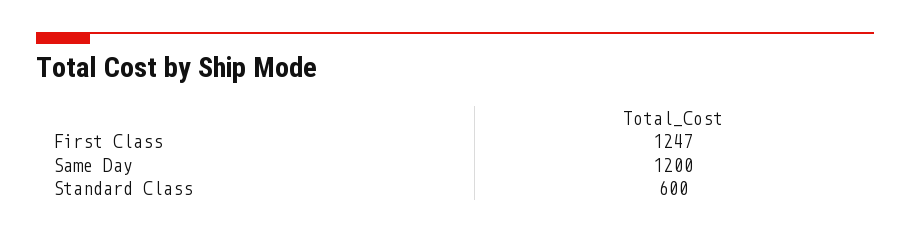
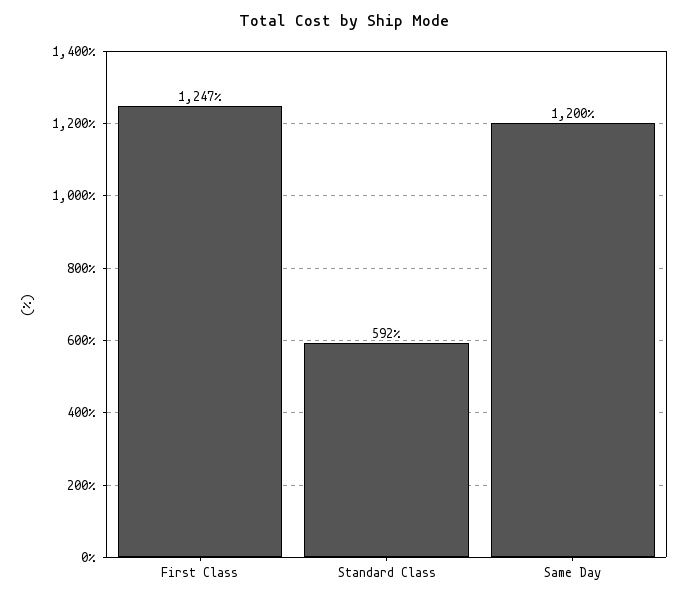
Standard Class: 600 -> 592

